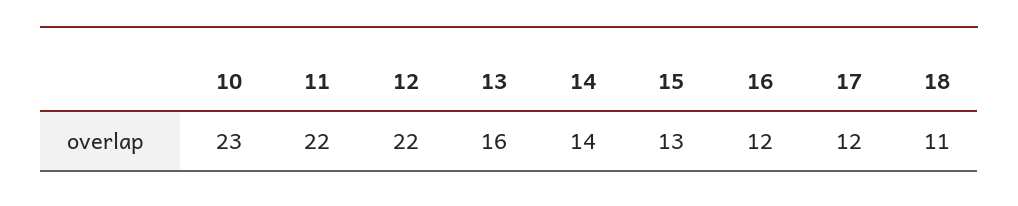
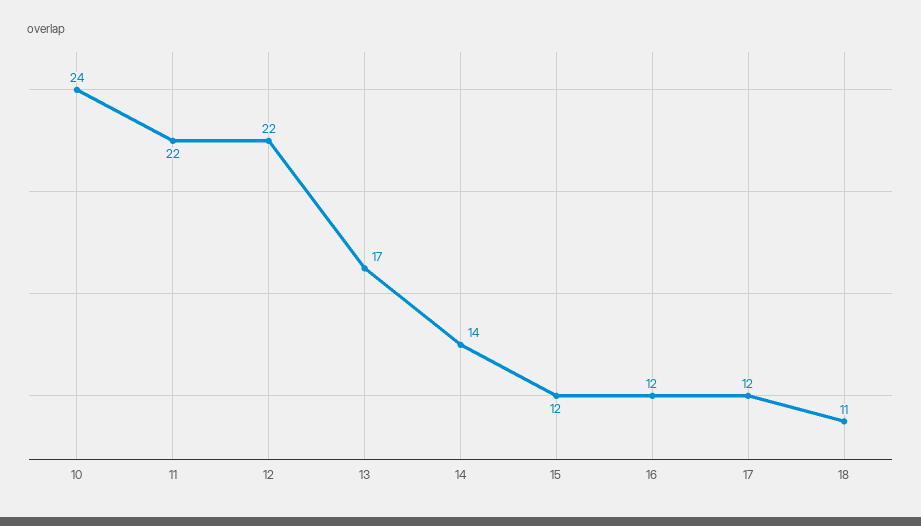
10: 23 -> 24
13: 16 -> 17
15: 13 -> 12

